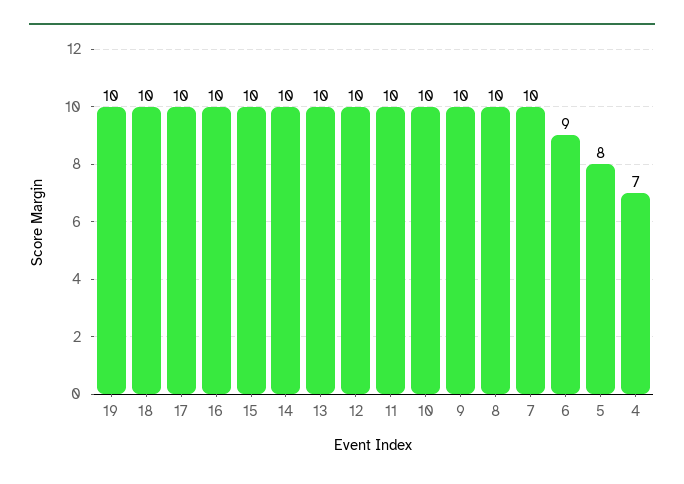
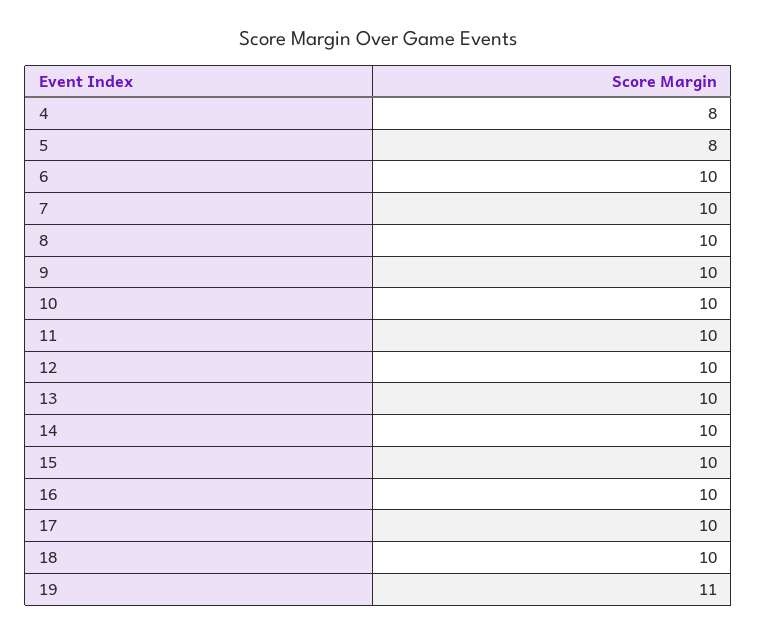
19: 10 -> 11
6: 9 -> 10
4: 7 -> 8

